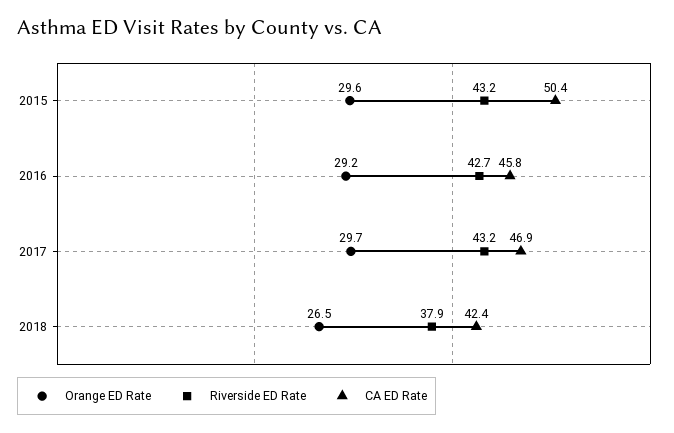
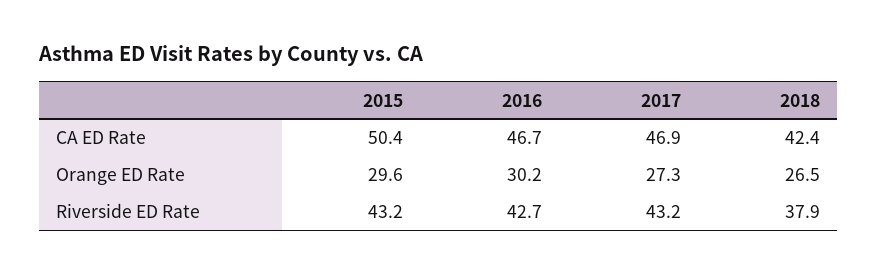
Orange ED Rate, 2016: 29.2 -> 30.2
CA ED Rate, 2016: 45.8 -> 46.7
Orange ED Rate, 2017: 29.7 -> 27.3

